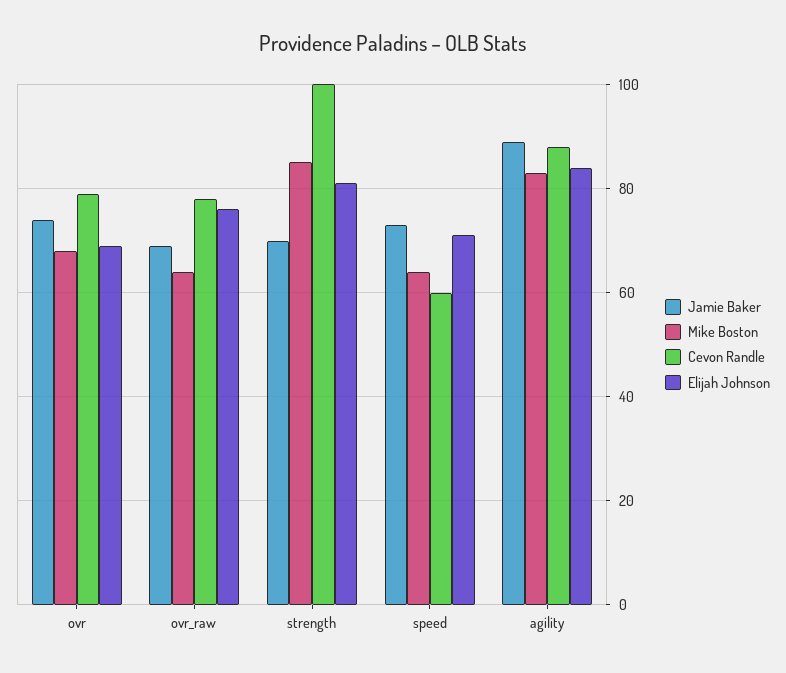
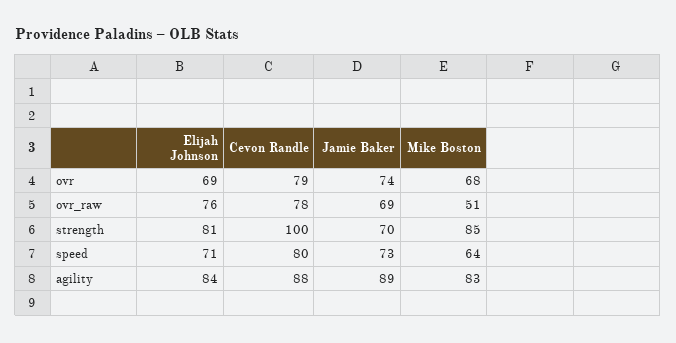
Mike Boston, ovr_raw: 65 -> 51
Cevon Randle, speed: 60 -> 80

